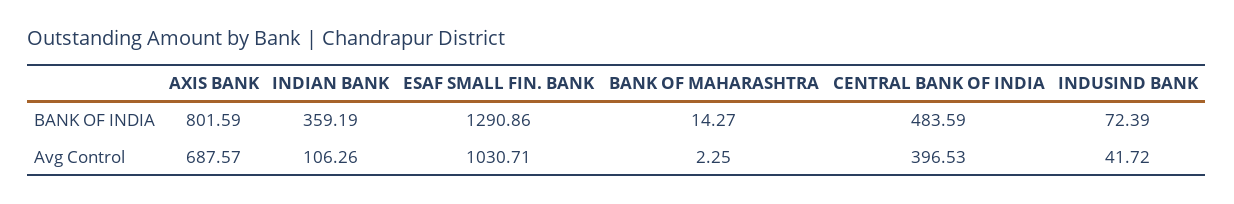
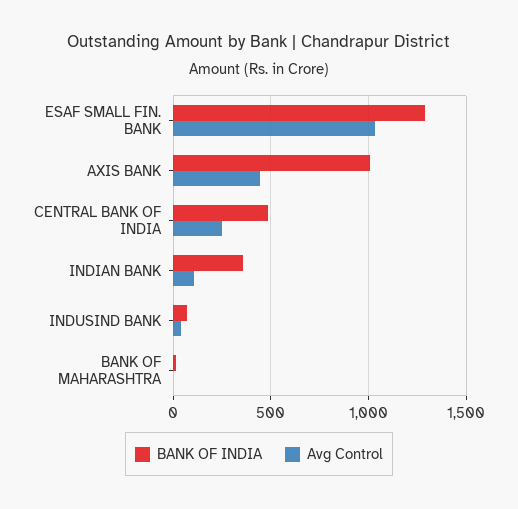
BANK OF INDIA, AXIS BANK: 801.59 -> 1000
Avg Control, AXIS BANK: 687.57 -> 450
Avg Control, CENTRAL BANK OF INDIA: 396.53 -> 250

